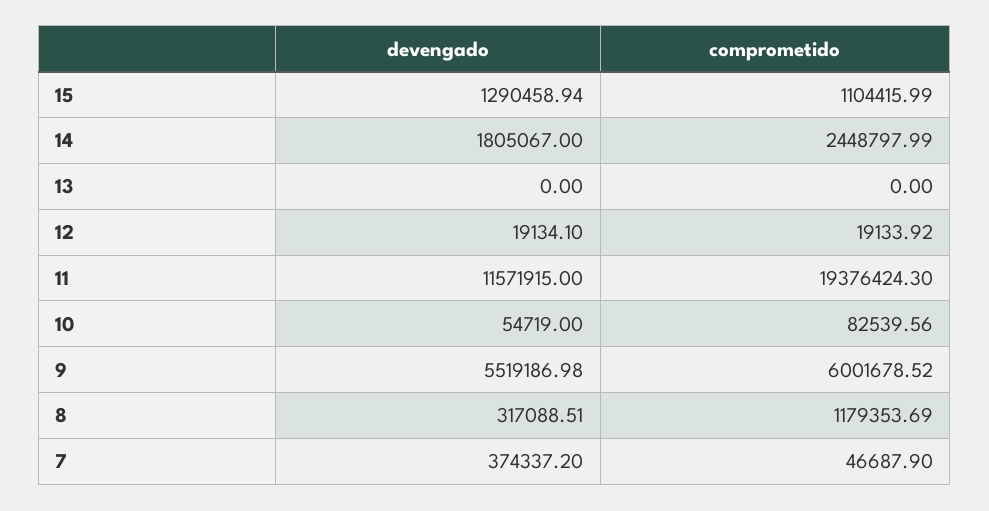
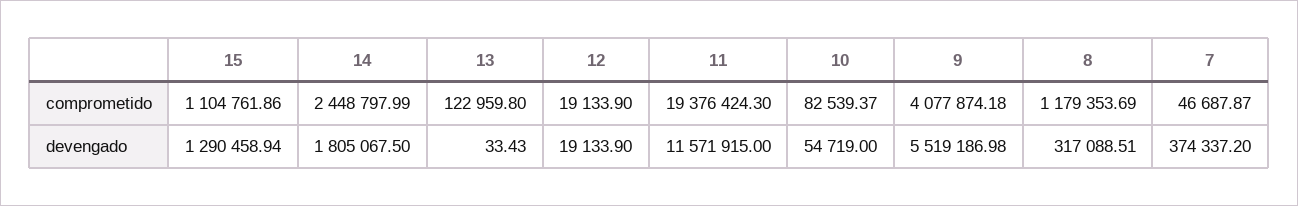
comprometido, 15: 1104415.99 -> 1104761.86
devengado, 14: 1805067 -> 1805067.5
devengado, 13: 0 -> 33.43
comprometido, 13: 0 -> 122959.8
devengado, 12: 19134.1 -> 19133.9
comprometido, 12: 19133.92 -> 19133.9
comprometido, 10: 82539.56 -> 82539.37
comprometido, 9: 6001678.52 -> 4077874.18
comprometido, 7: 46687.9 -> 46687.87

